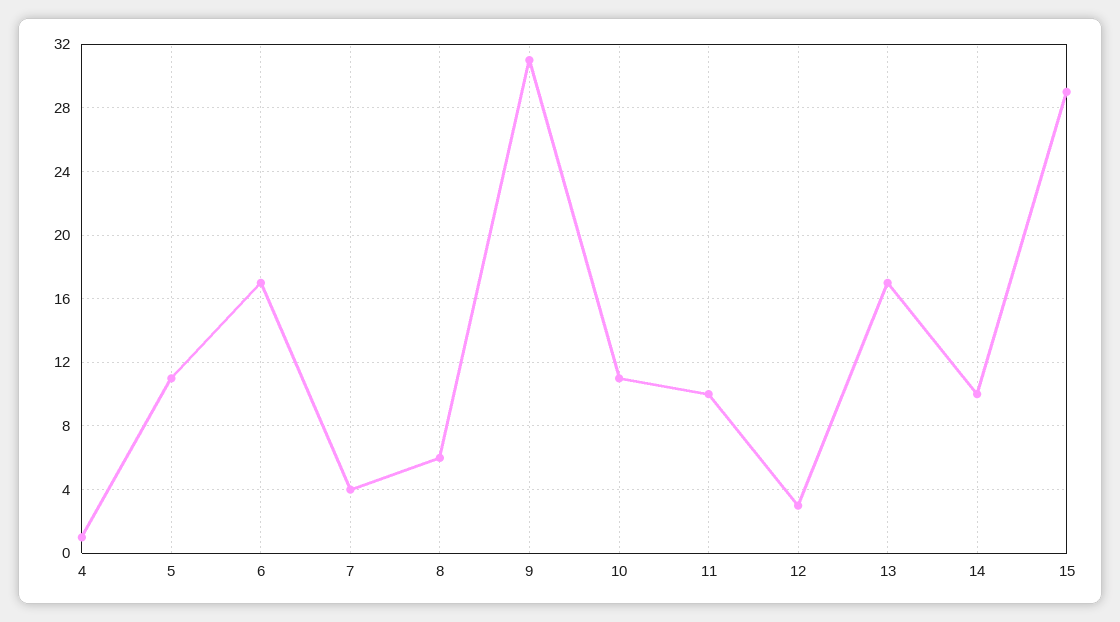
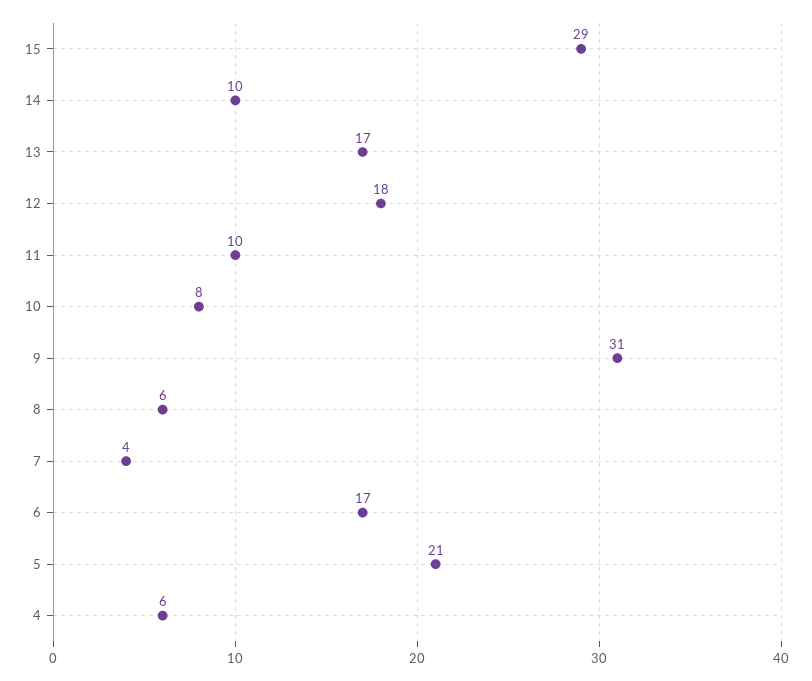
4: 1 -> 6
5: 11 -> 21
10: 11 -> 8
12: 3 -> 18

